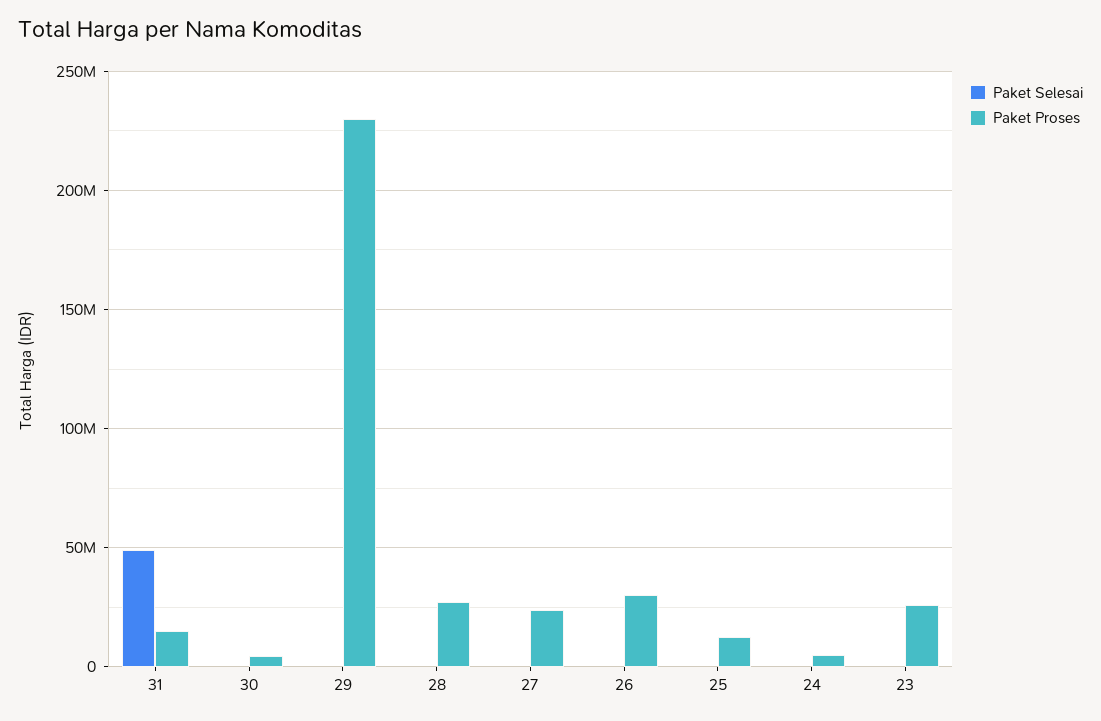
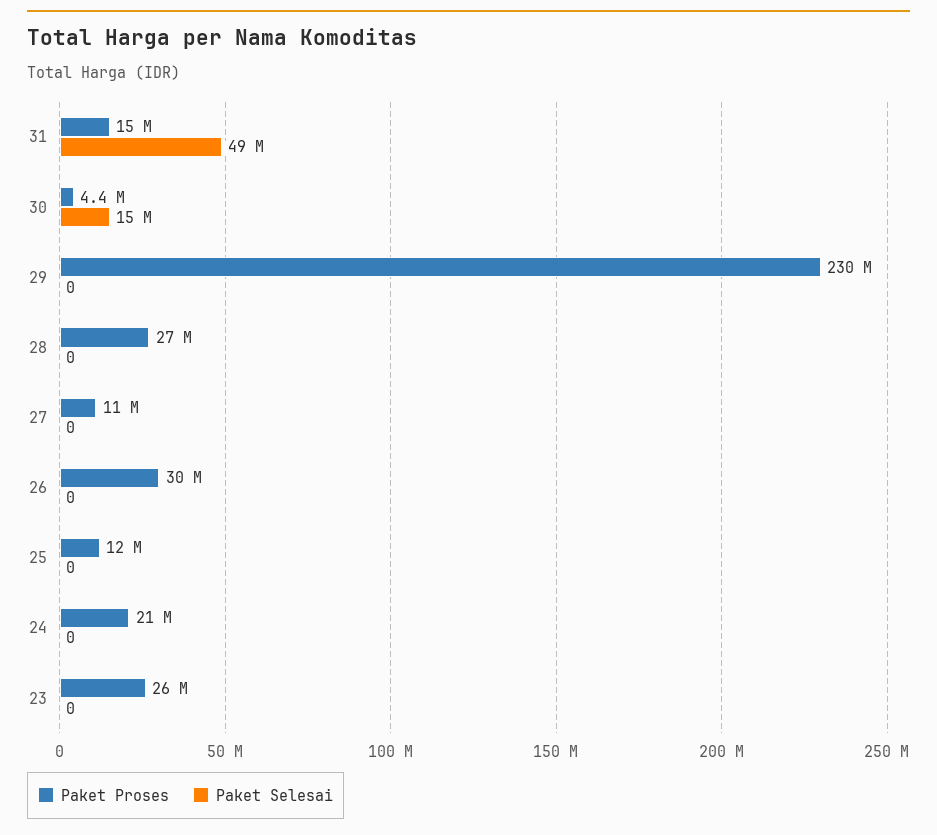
Paket Selesai, 30: 0 -> 15000000
Paket Proses, 27: 25000000 -> 11000000
Paket Proses, 24: 5000000 -> 21000000

